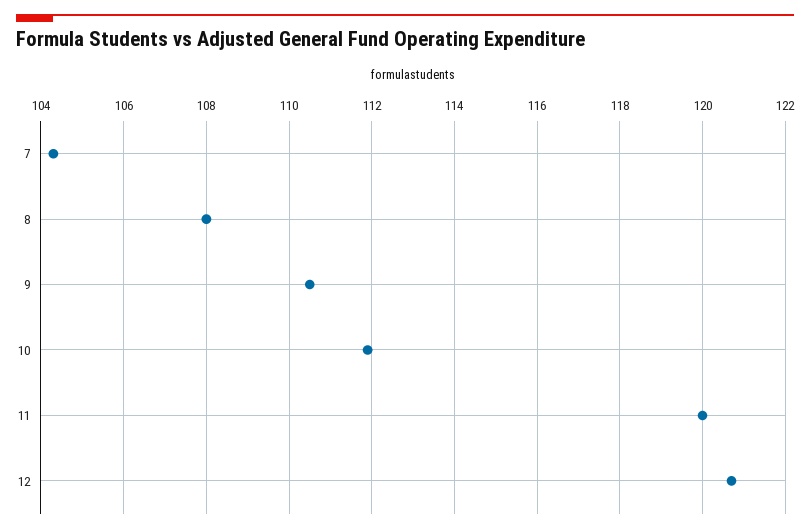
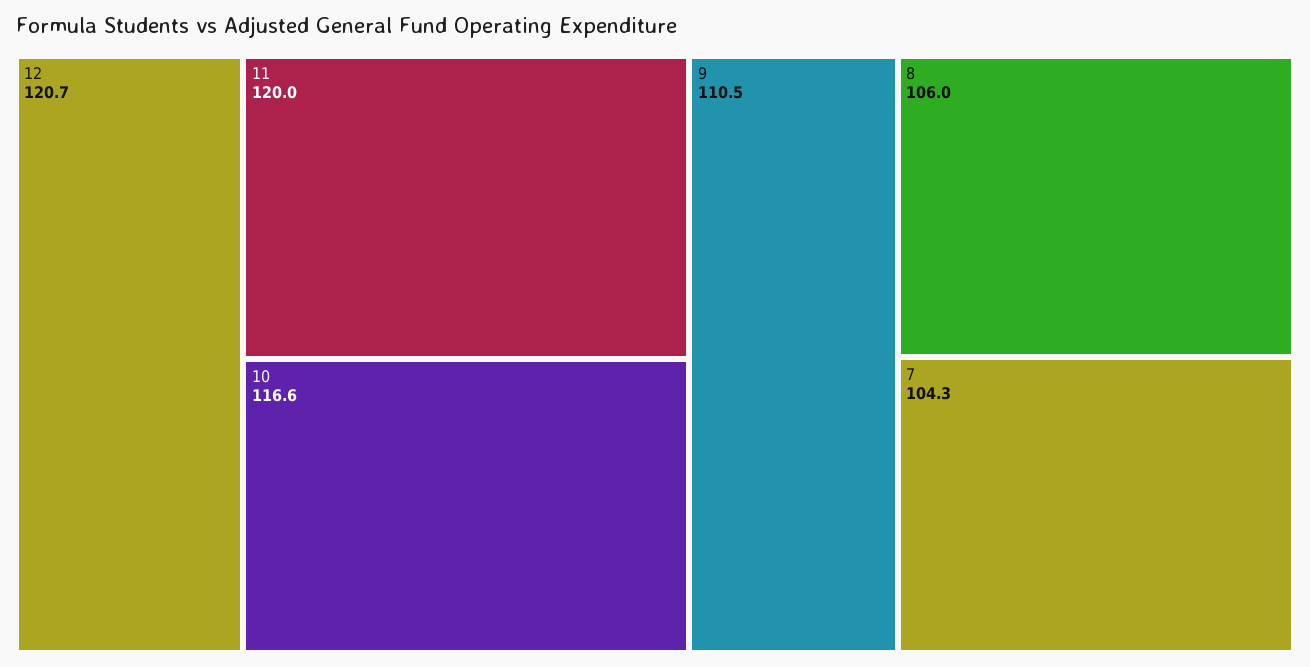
8: 108 -> 106
10: 112 -> 116.6

